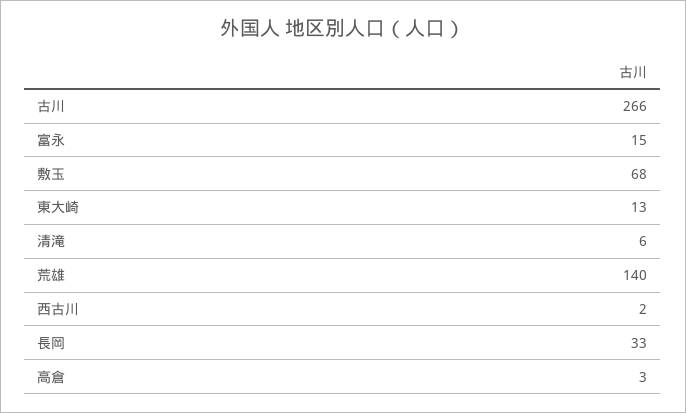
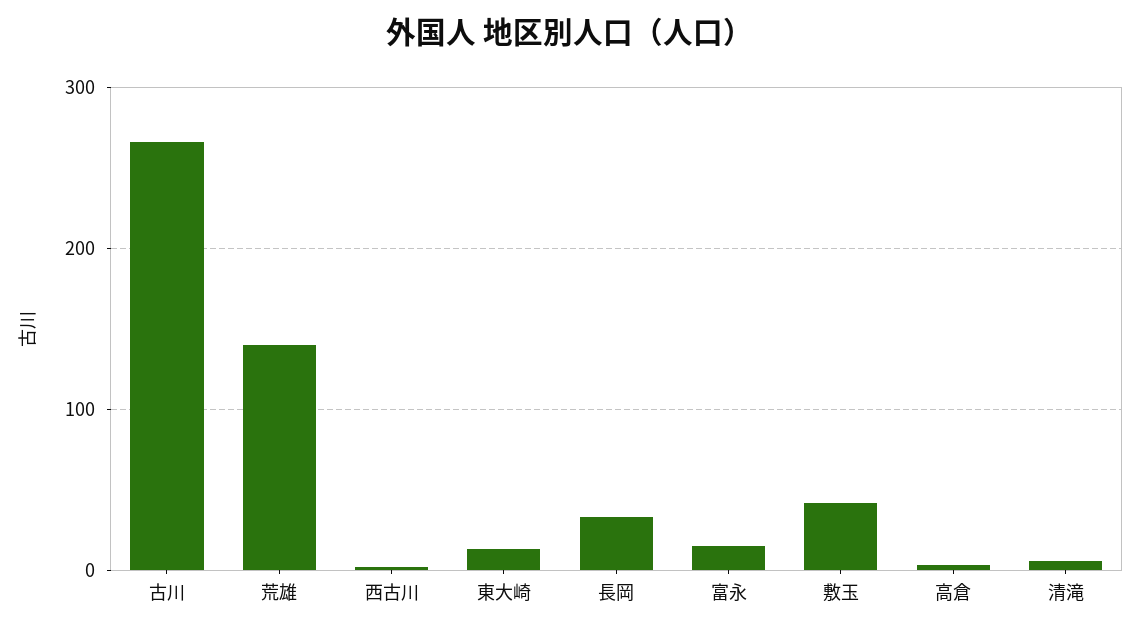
敷玉: 68 -> 40

